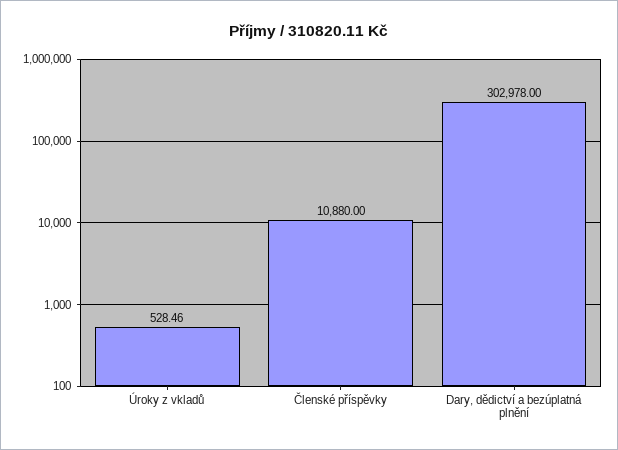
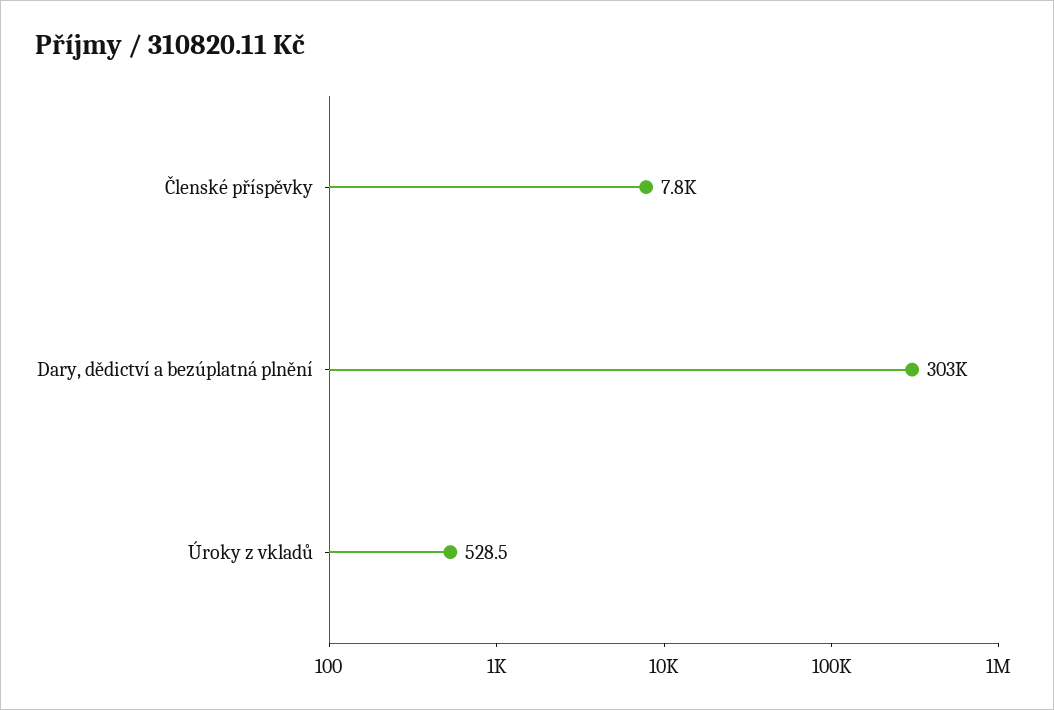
Členské příspěvky: 10880 -> 7800

